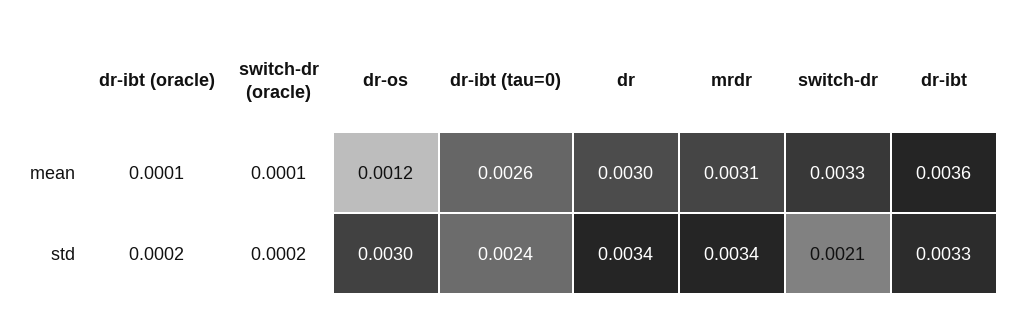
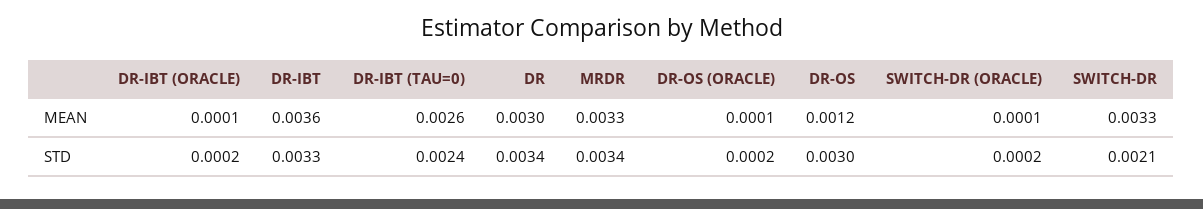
mrdr, mean: 0.0031 -> 0.0033
DR-OS (ORACLE), mean: none -> 0.0001
DR-OS (ORACLE), std: none -> 0.0002

